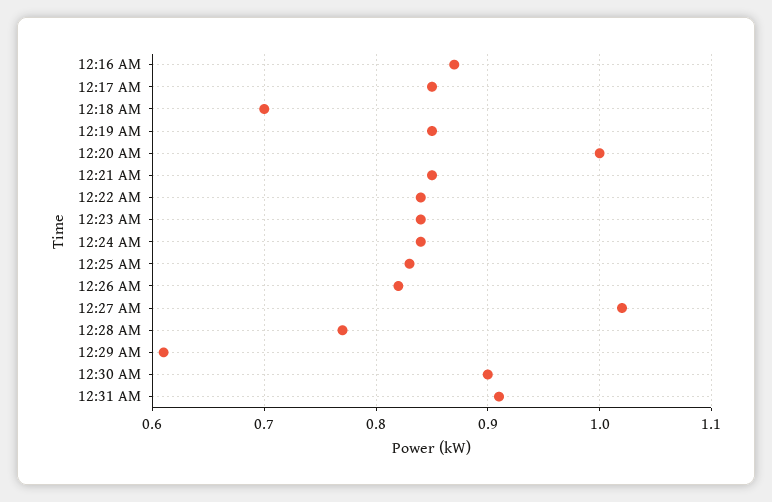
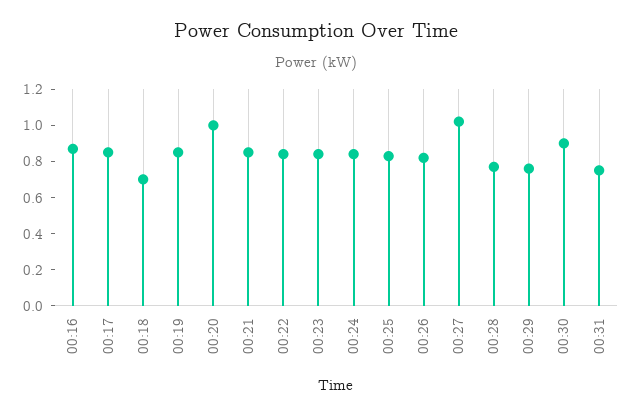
12:29 AM: 0.61 -> 0.75
12:31 AM: 0.91 -> 0.75

